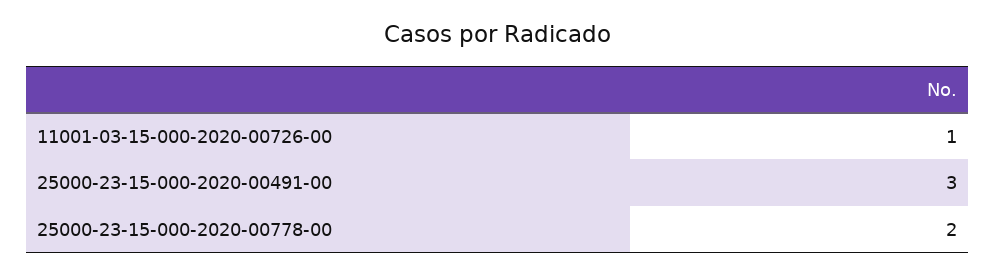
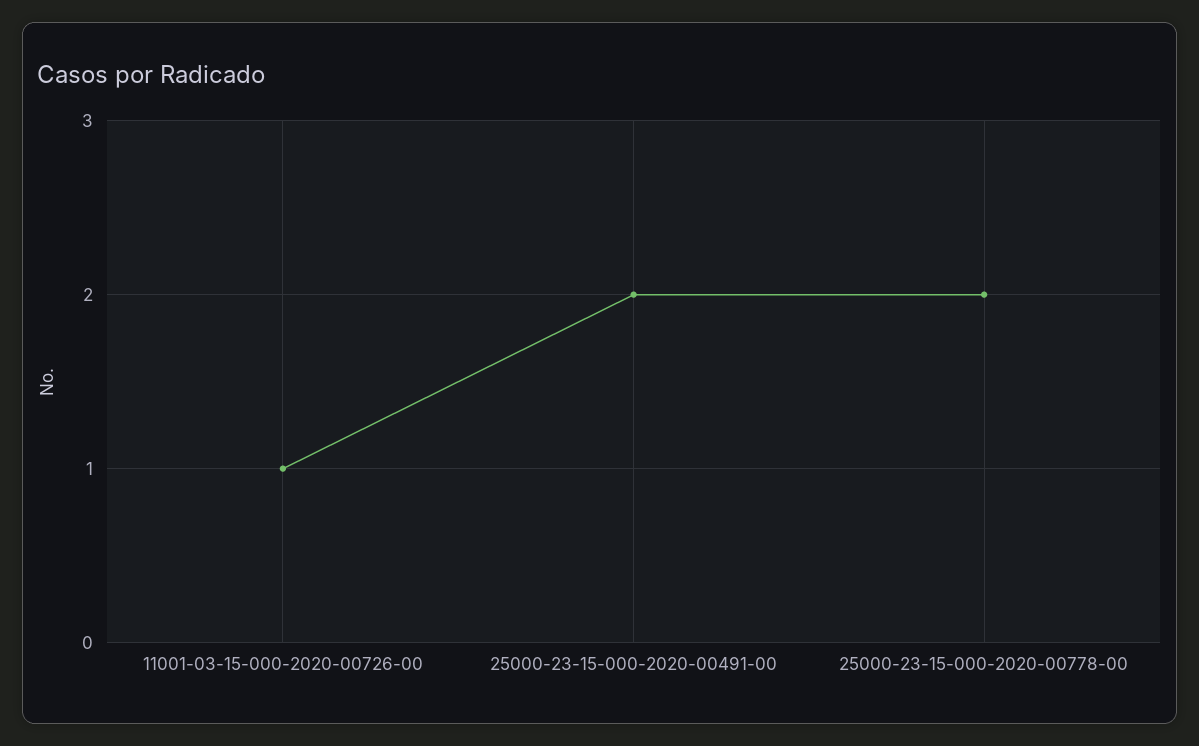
25000-23-15-000-2020-00491-00: 3 -> 2

